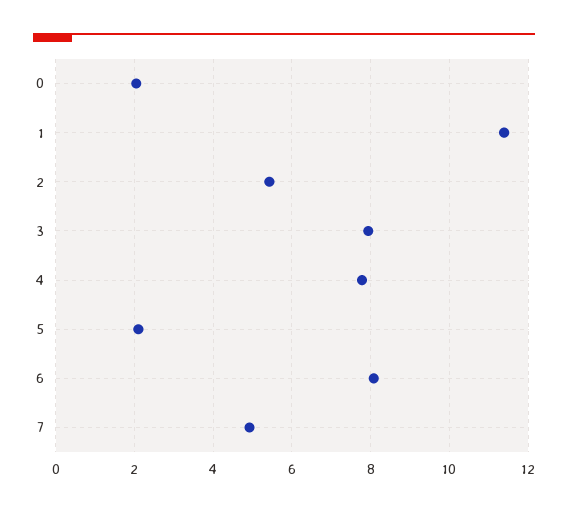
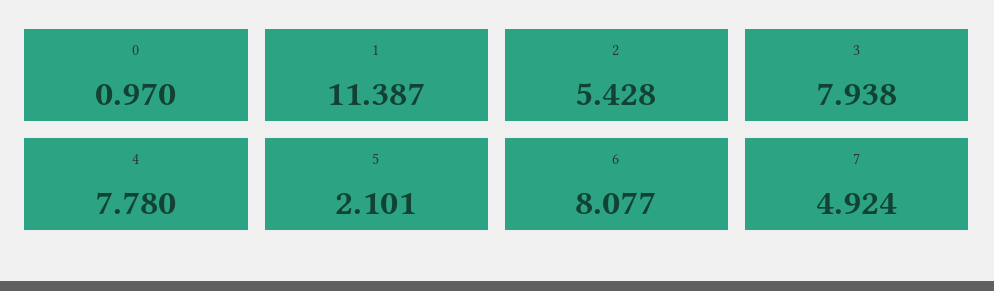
0: 2 -> 0.97

